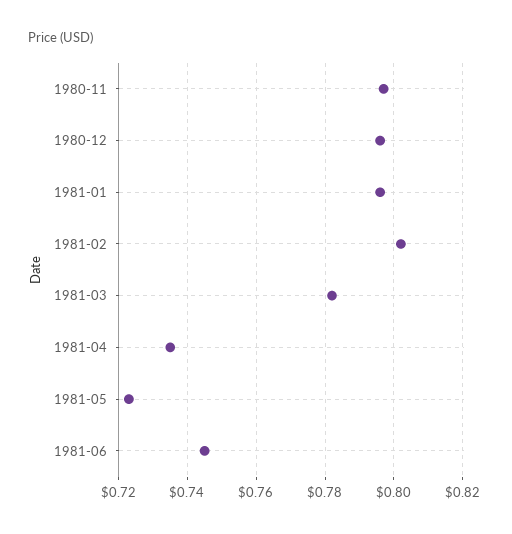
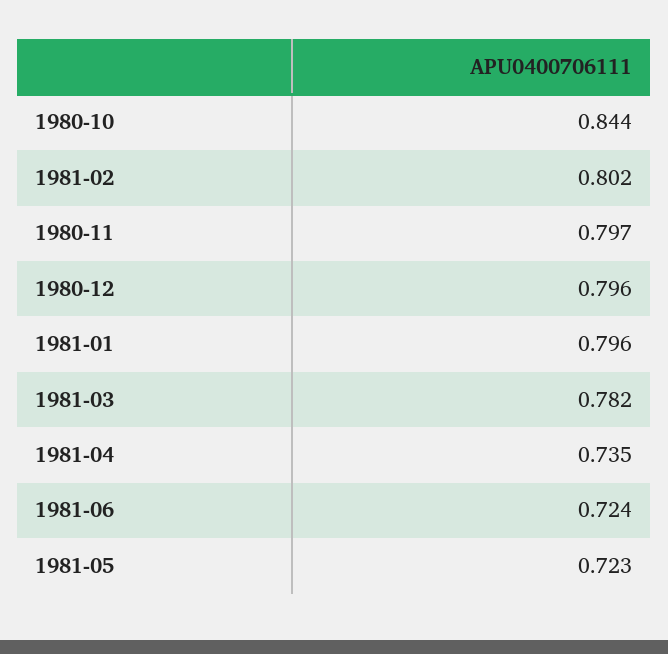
1981-06: 0.745 -> 0.724
1980-10: none -> 0.844

